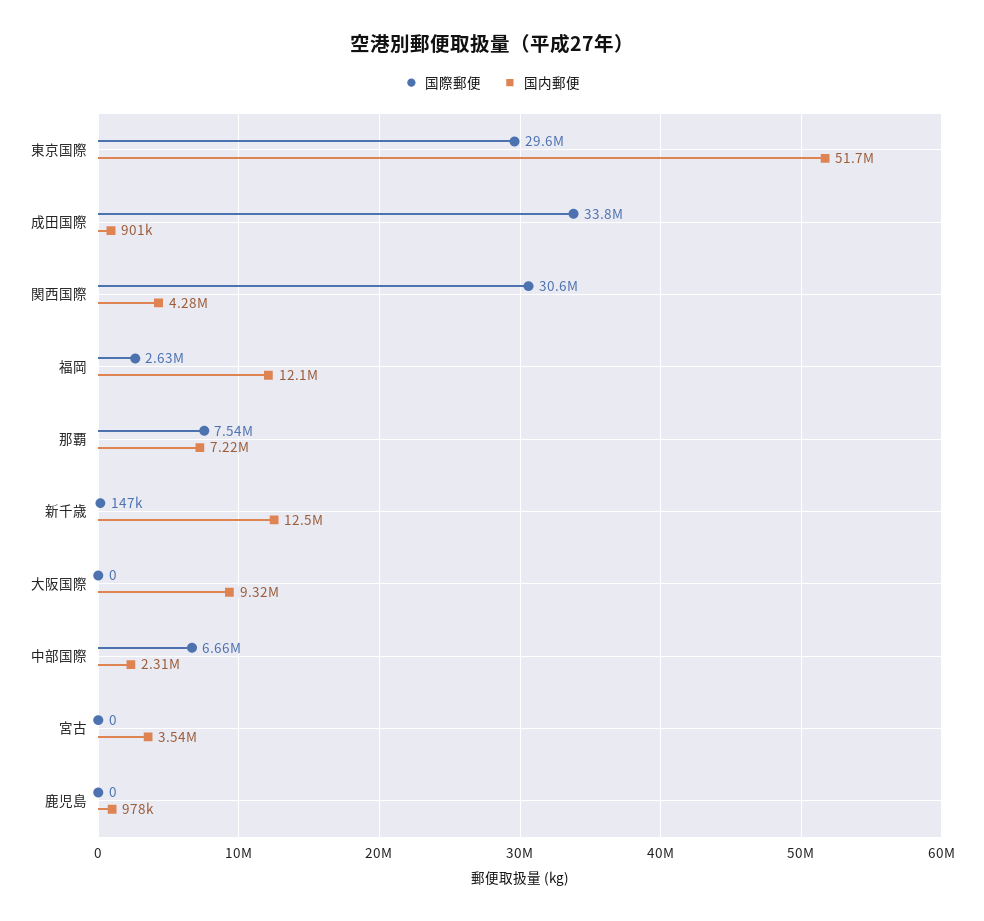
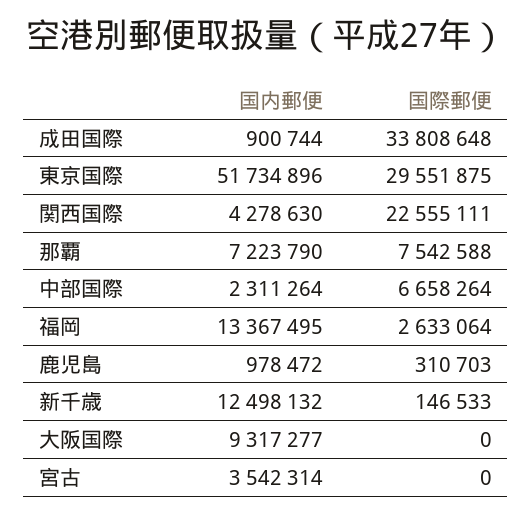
国際郵便, 関西国際: 30600000 -> 22555111
国内郵便, 福岡: 12100000 -> 13367495
国際郵便, 鹿児島: 0 -> 310703

